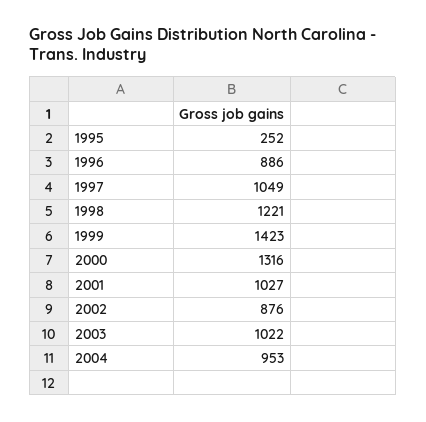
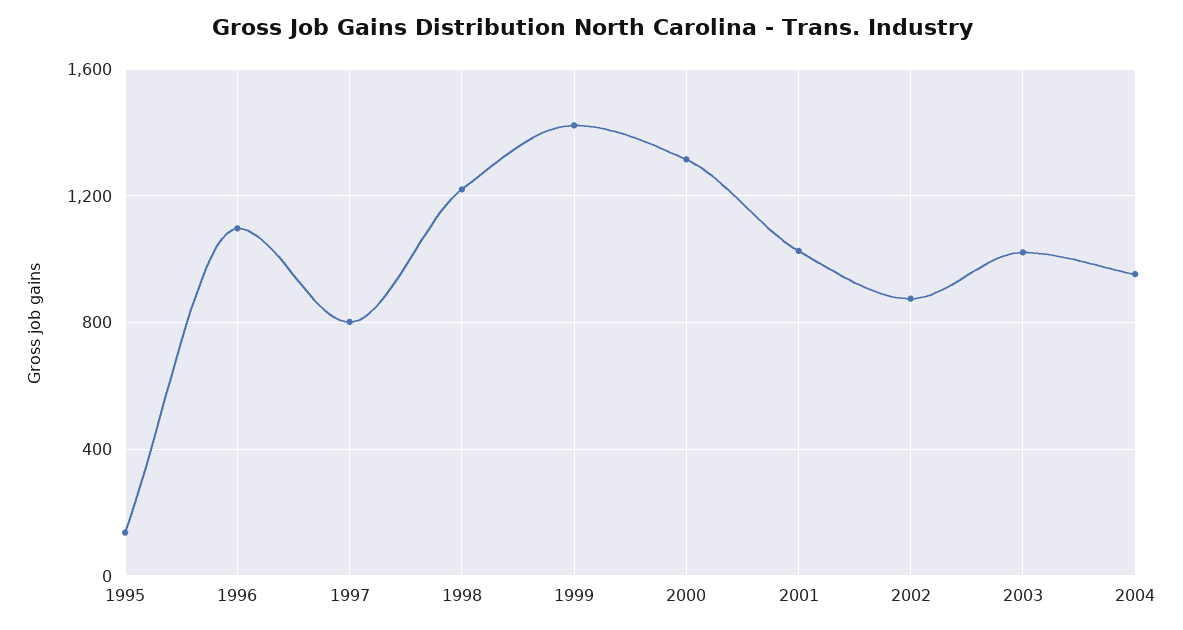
1995: 252 -> 150
1996: 886 -> 1100
1997: 1049 -> 800

